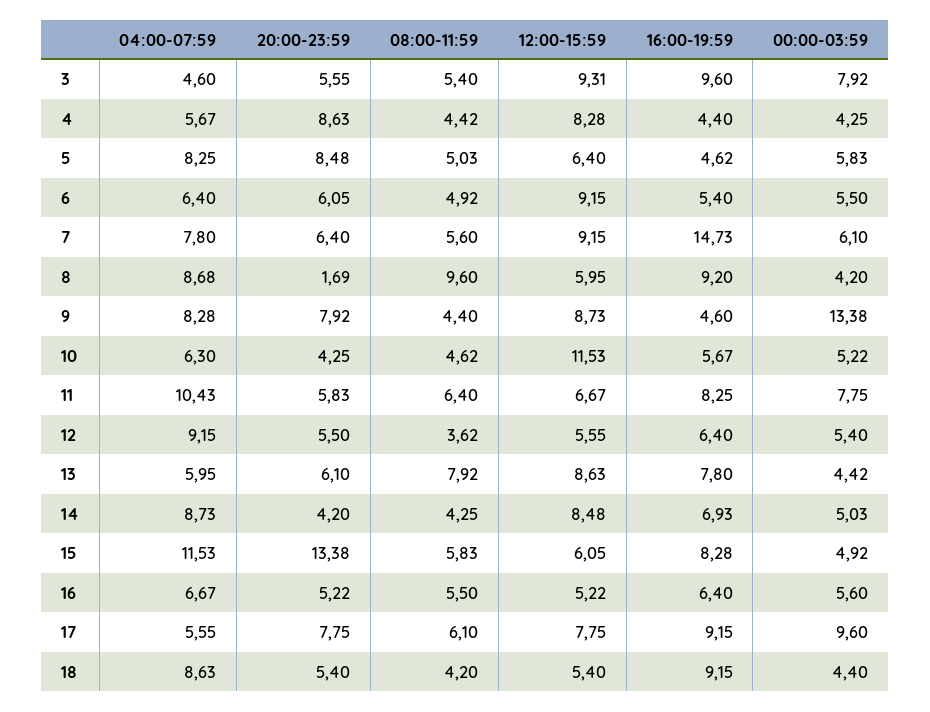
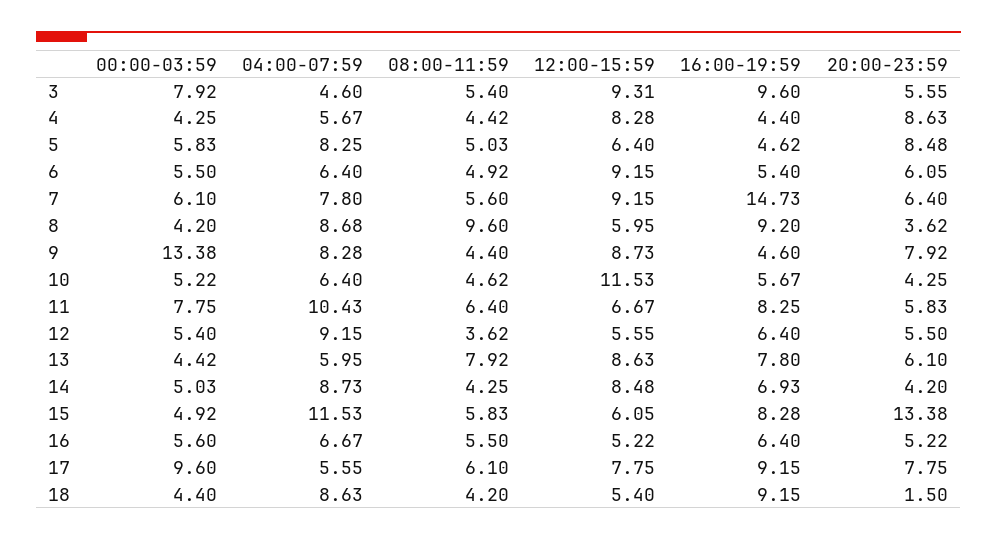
20:00-23:59, 8: 1.69 -> 3.62
04:00-07:59, 10: 6.3 -> 6.4
20:00-23:59, 18: 5.4 -> 1.5

